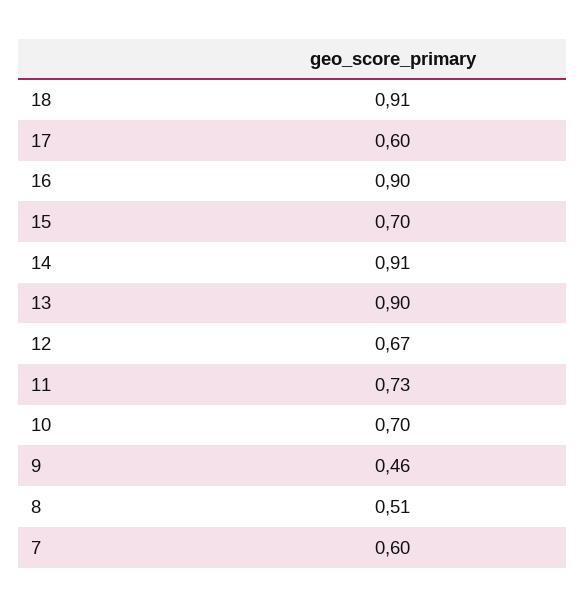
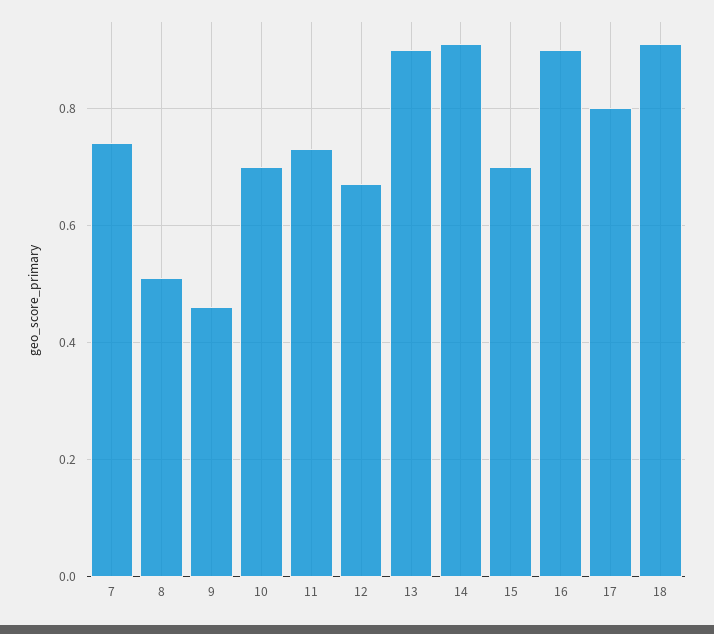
17: 0.6 -> 0.8
7: 0.6 -> 0.75

